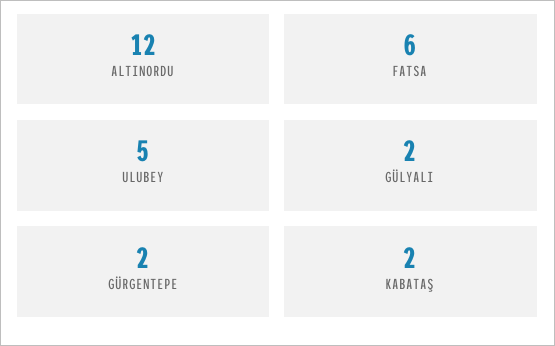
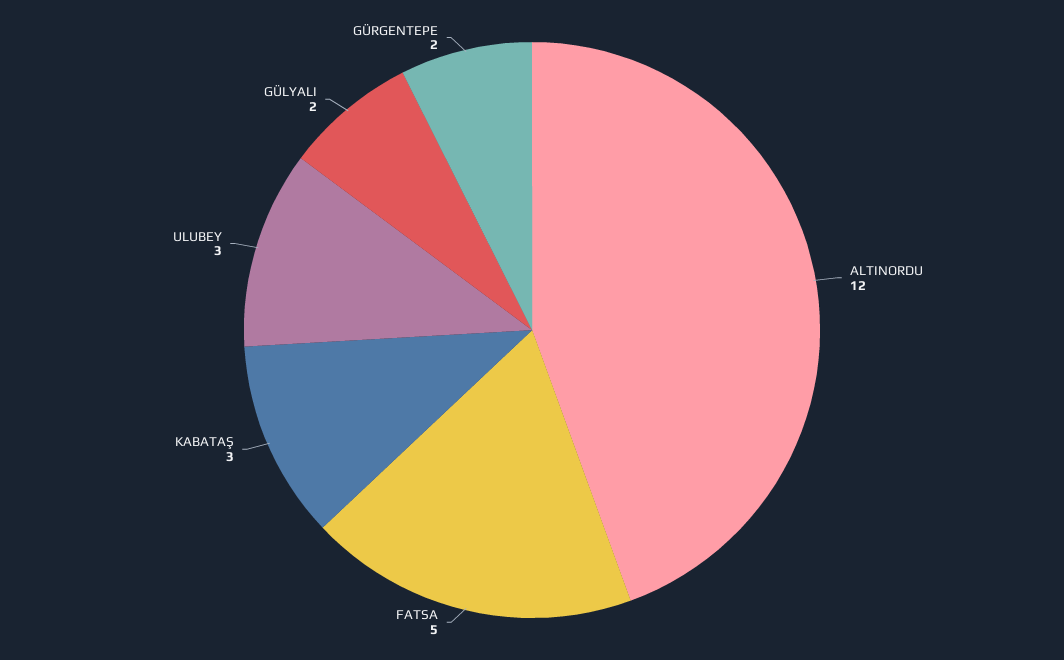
FATSA: 6 -> 5
ULUBEY: 5 -> 3
KABATAŞ: 2 -> 3

